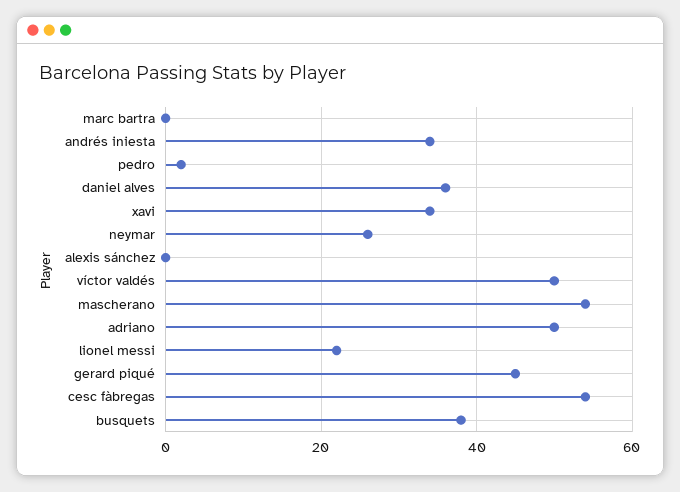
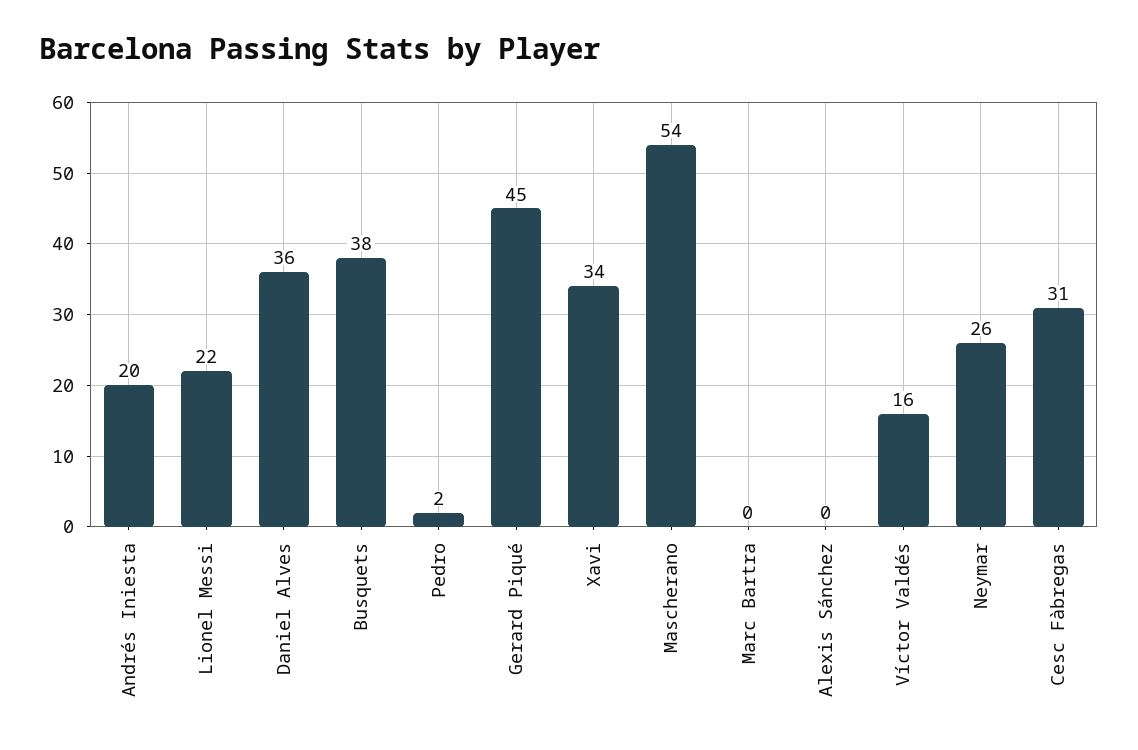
andrés iniesta: 35 -> 20
víctor valdés: 50 -> 16
adriano: 50 -> none
cesc fàbregas: 55 -> 31

